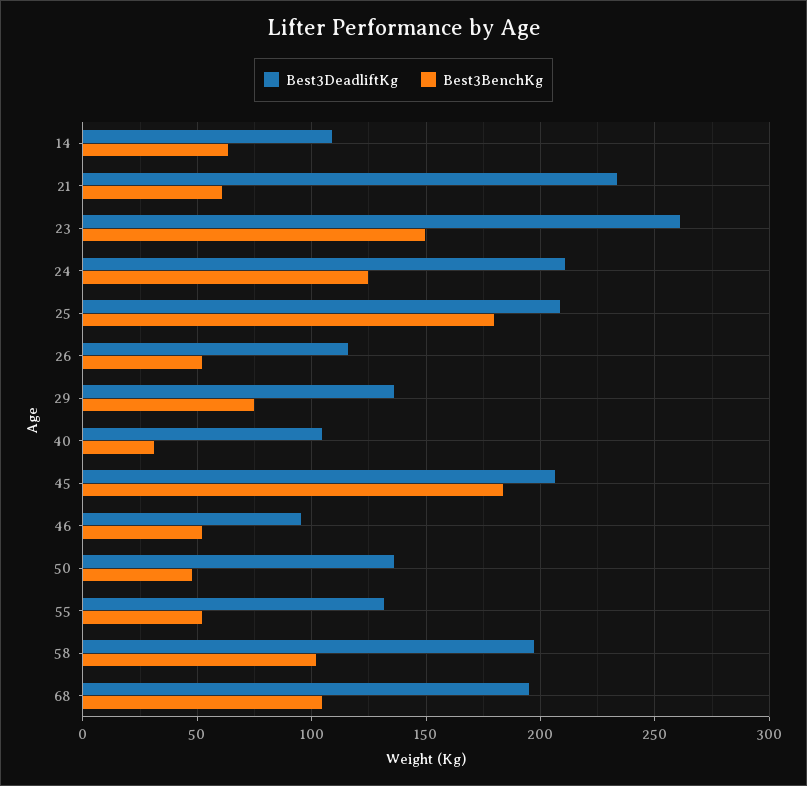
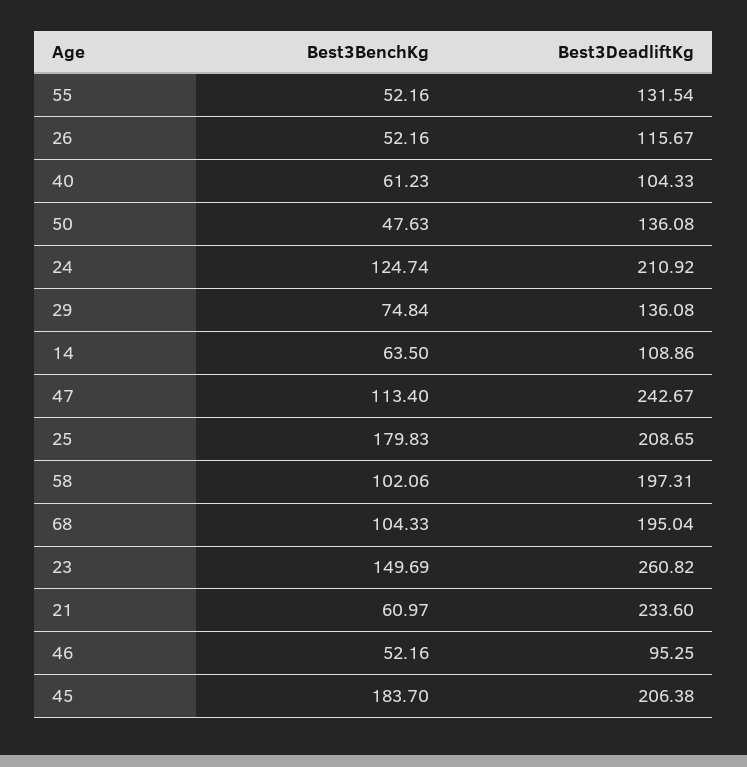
Best3BenchKg, 40: 30 -> 61.23
Best3BenchKg, 47: none -> 113.4
Best3DeadliftKg, 47: none -> 242.67

